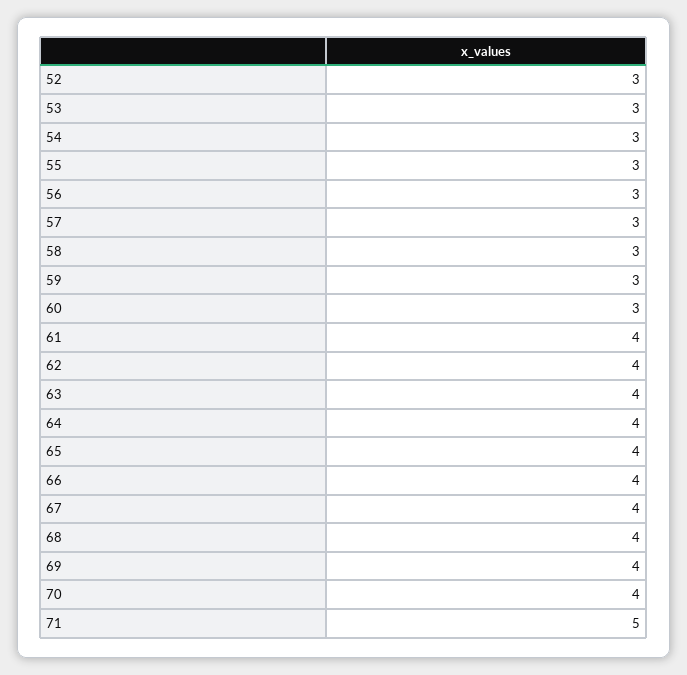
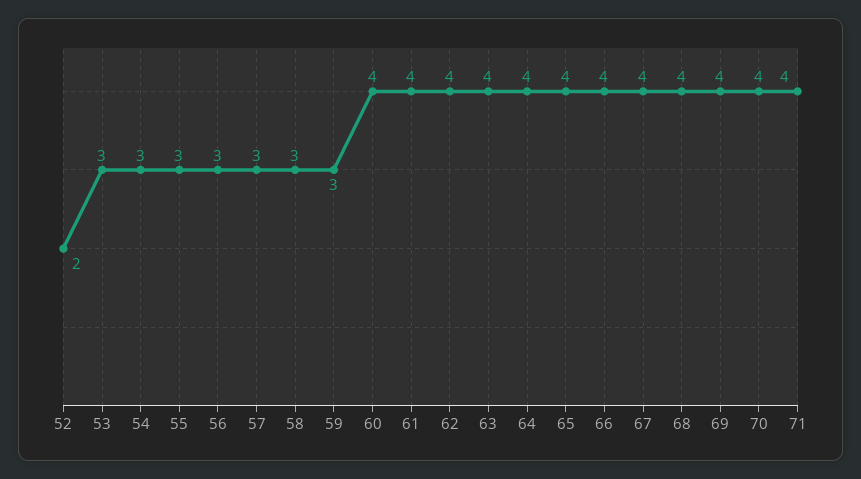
52: 3 -> 2
60: 3 -> 4
71: 5 -> 4

